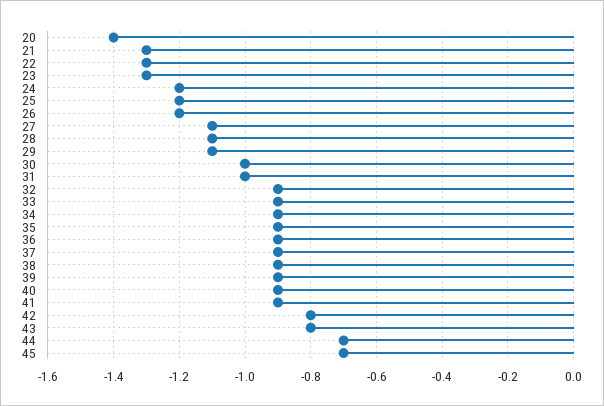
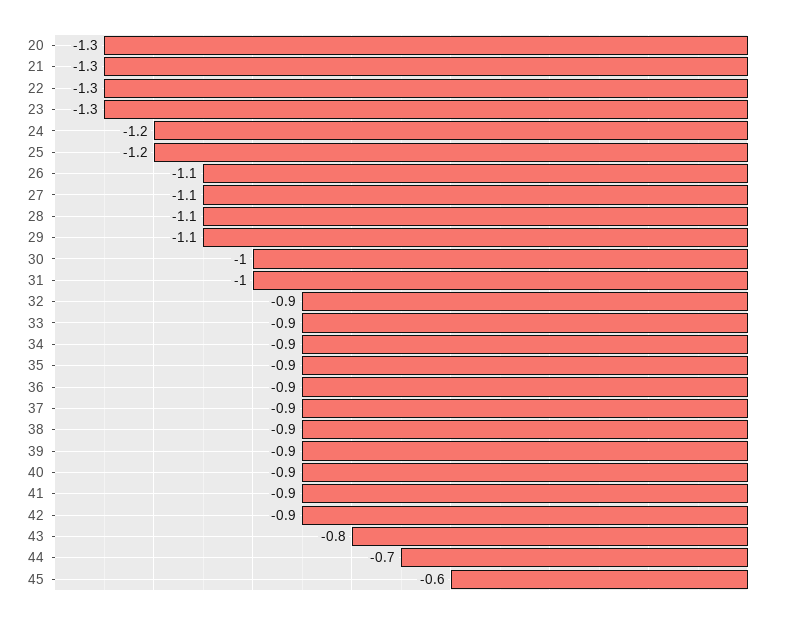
20: -1.4 -> -1.3
26: -1.2 -> -1.1
42: -0.8 -> -0.9
45: -0.7 -> -0.6

